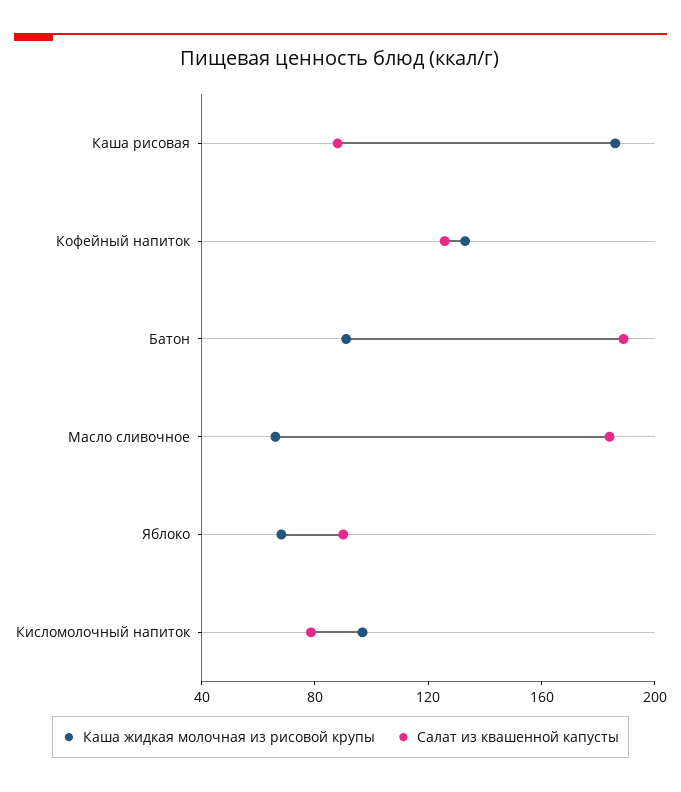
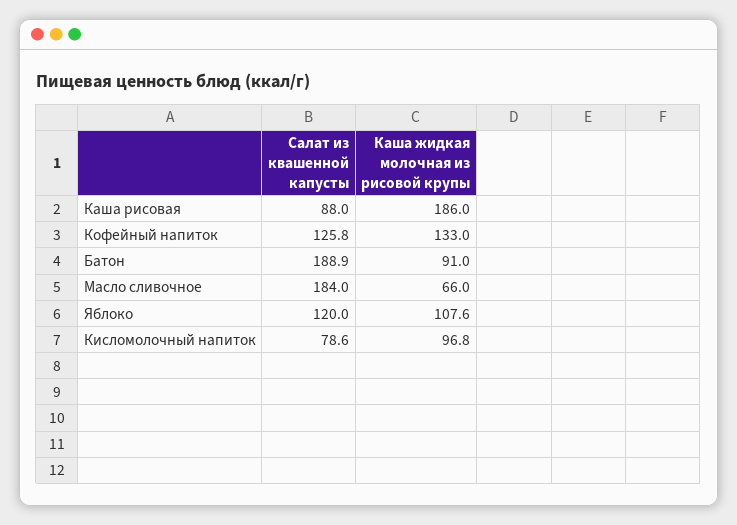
Каша жидкая молочная из рисовой крупы, Яблоко: 70 -> 107.6
Салат из квашенной капусты, Яблоко: 90 -> 120

